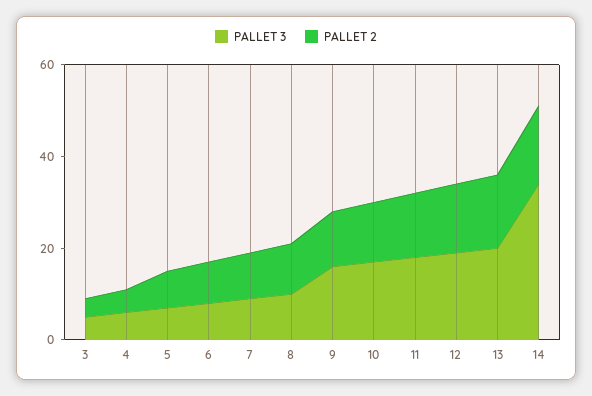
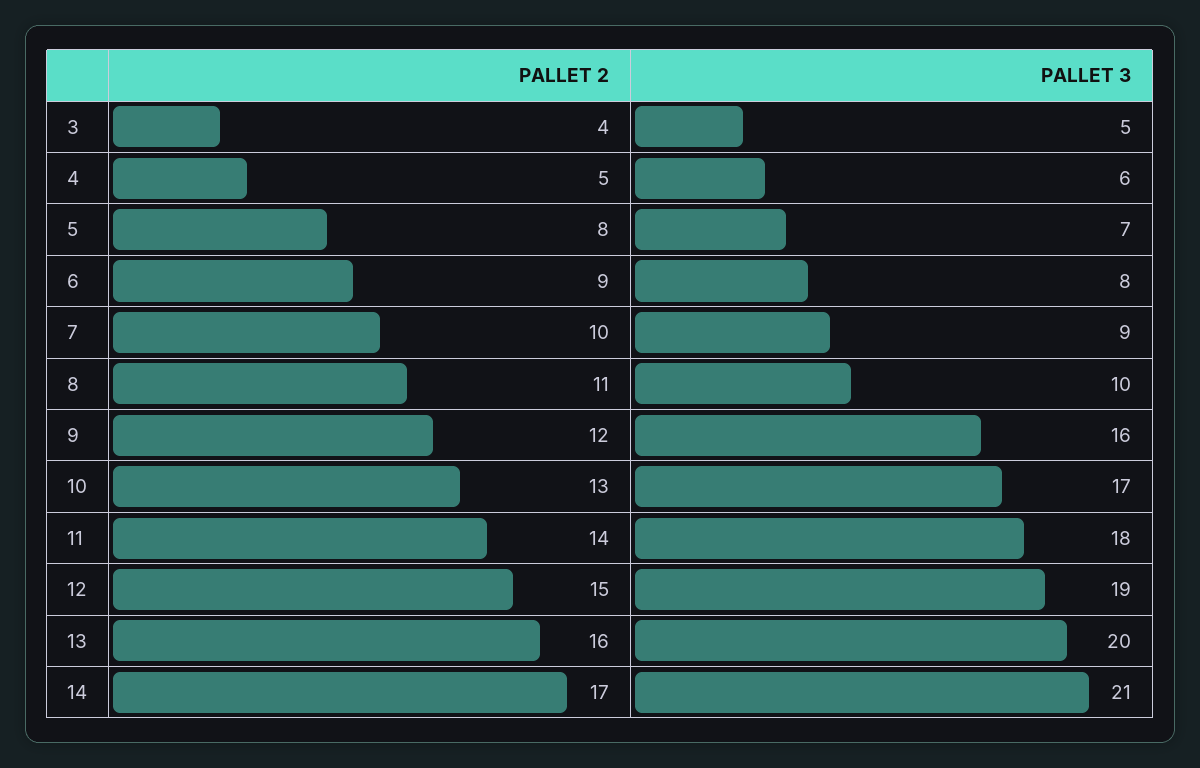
PALLET 3, 14: 35 -> 21

